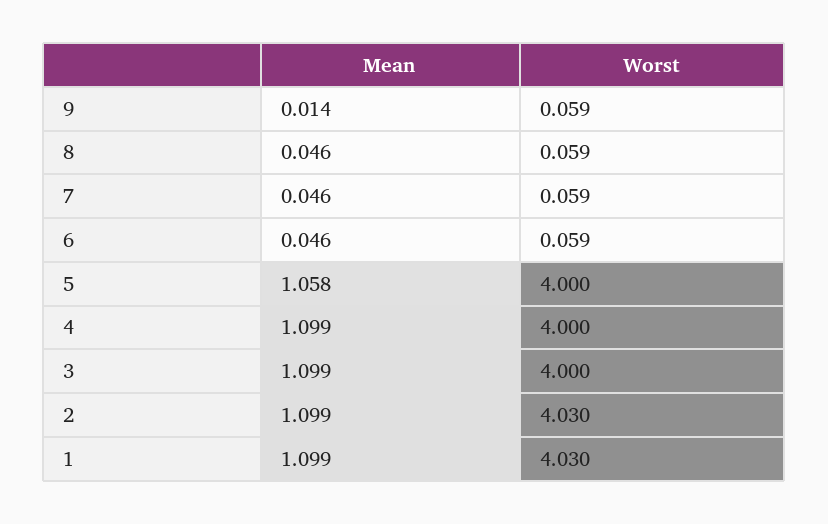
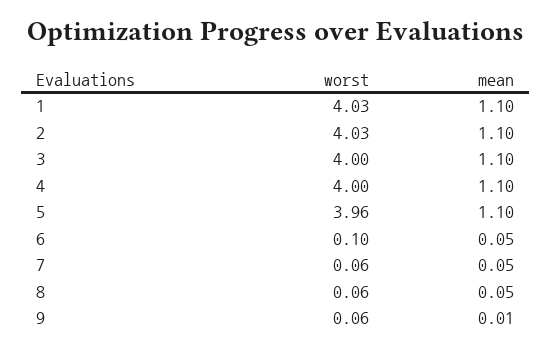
Worst, 6: 0.059 -> 0.1
Mean, 5: 1.058 -> 1.1
Worst, 5: 4 -> 3.96

